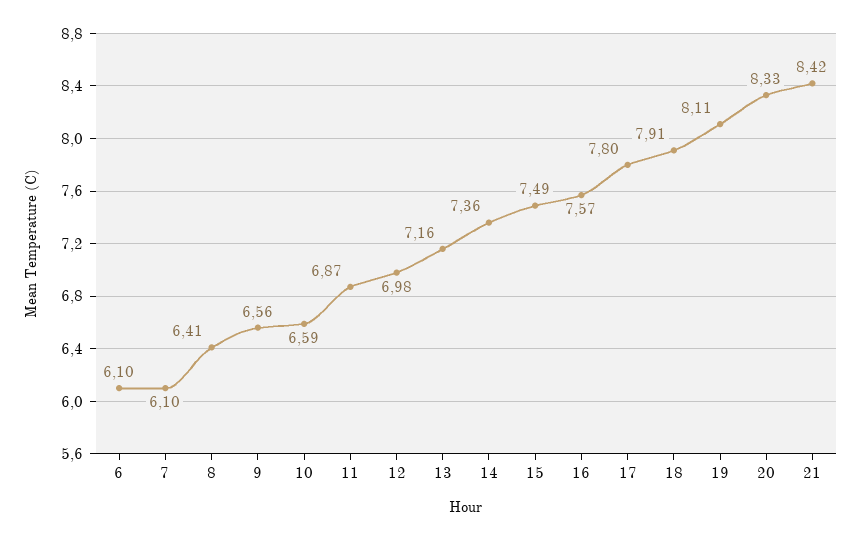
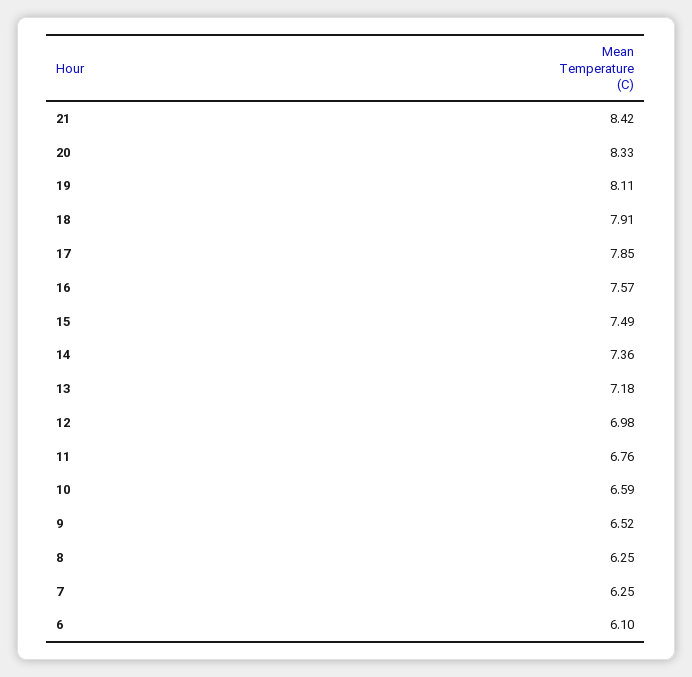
7: 6.1 -> 6.25
8: 6.41 -> 6.25
9: 6.56 -> 6.52
11: 6.87 -> 6.76
13: 7.16 -> 7.18
17: 7.8 -> 7.85

